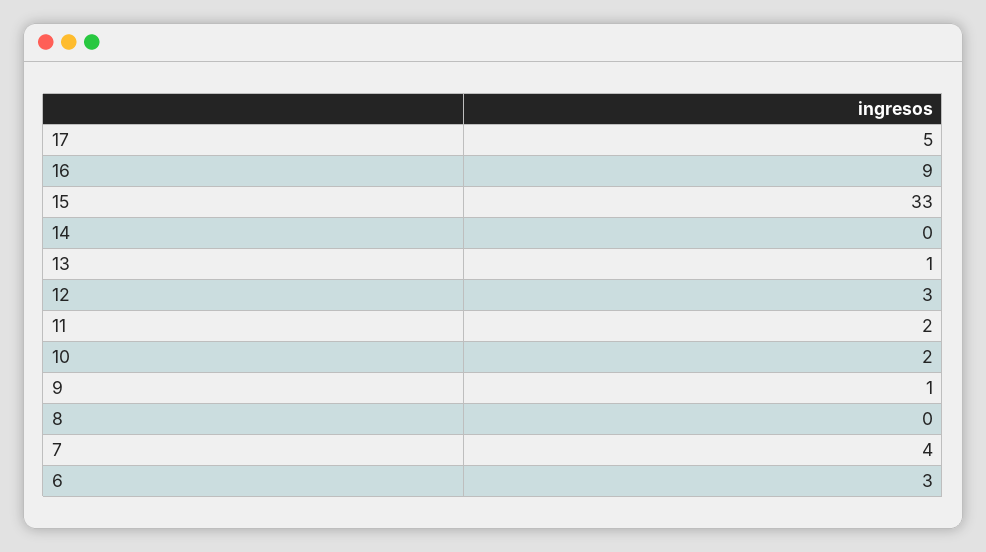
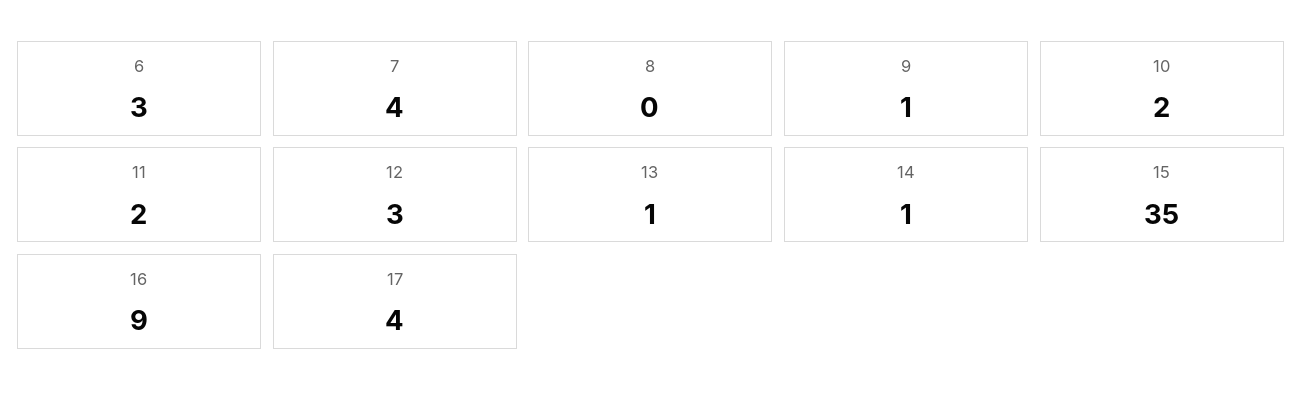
17: 5 -> 4
15: 33 -> 35
14: 0 -> 1

